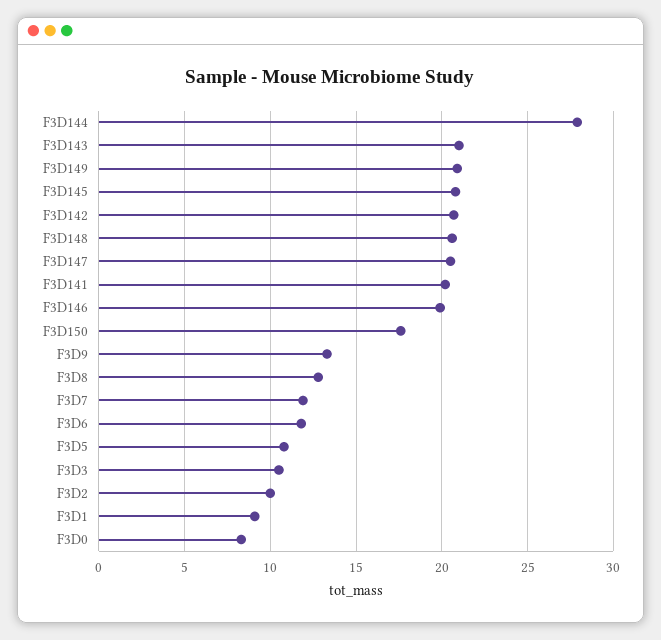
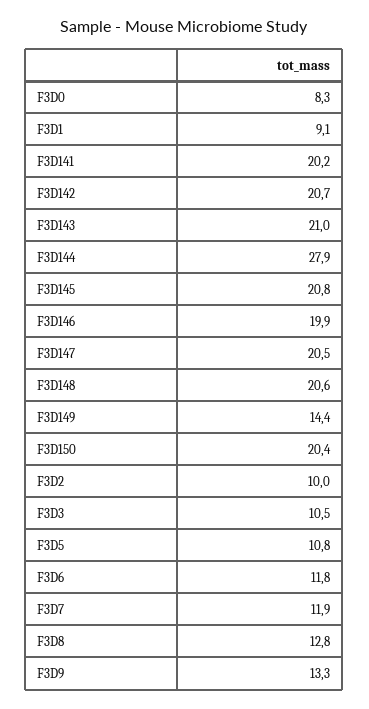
F3D149: 21 -> 14.4
F3D150: 17.5 -> 20.4

